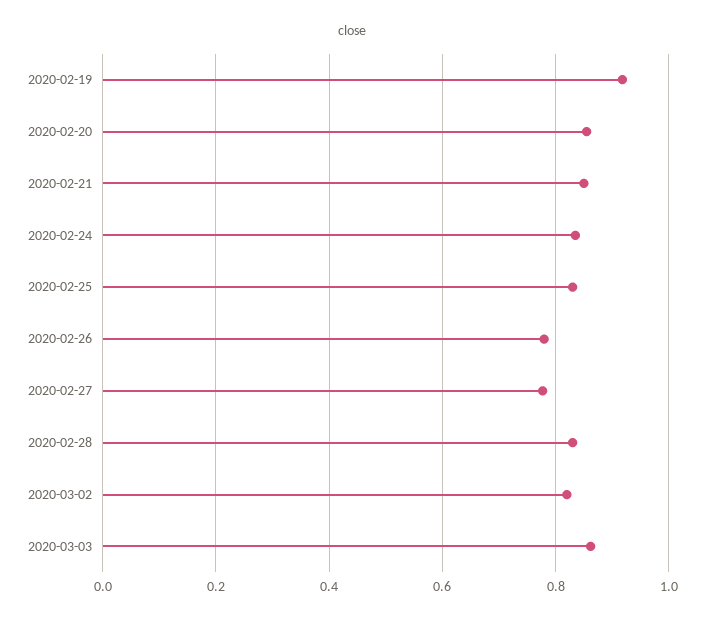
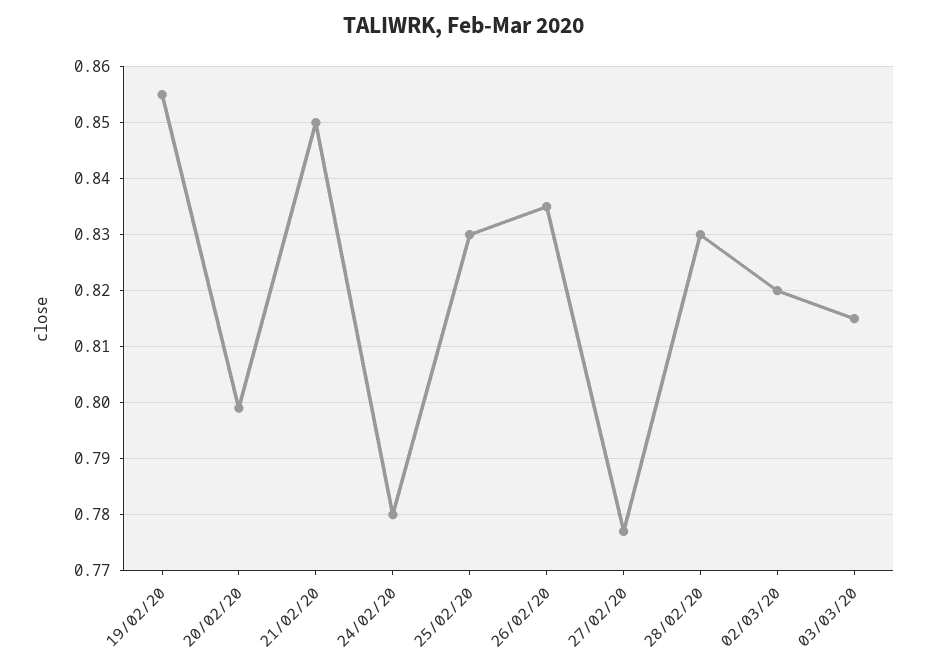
2020-02-19: 0.92 -> 0.855
2020-02-20: 0.86 -> 0.8
2020-02-24: 0.84 -> 0.78
2020-02-26: 0.78 -> 0.835
2020-03-03: 0.86 -> 0.815

